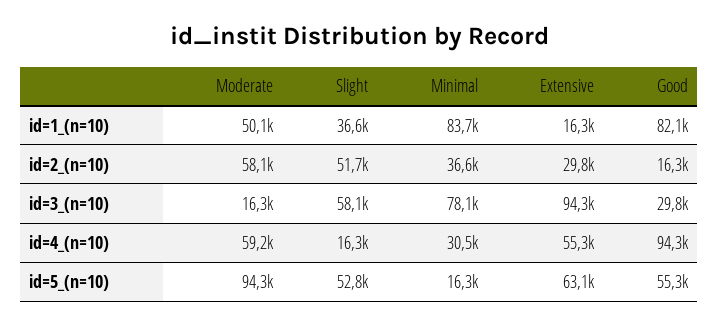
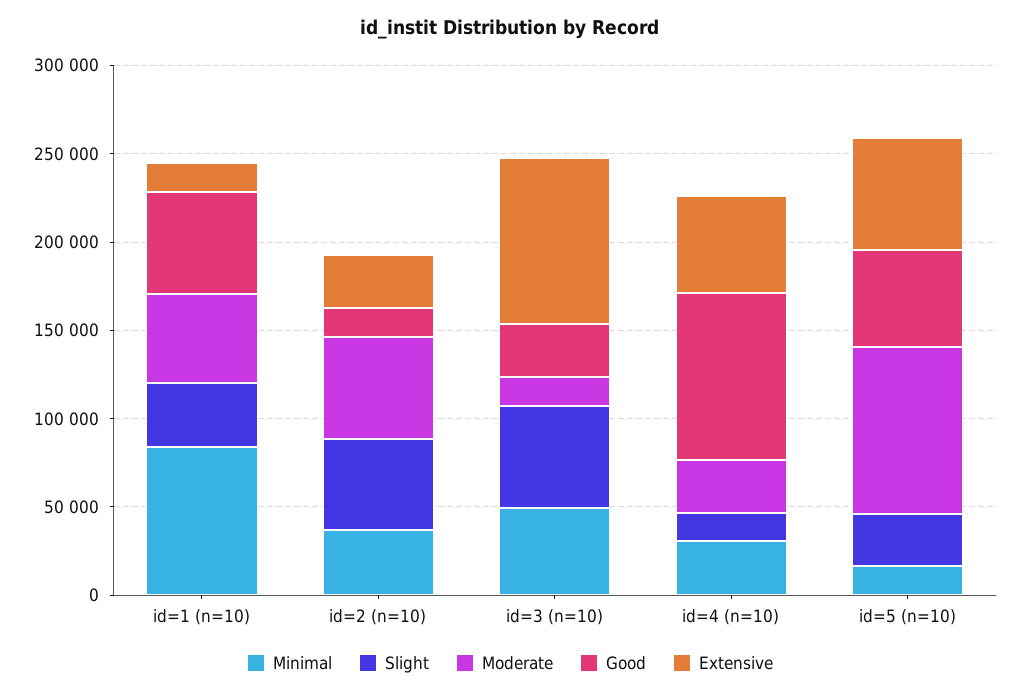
Good, id=1_(n=10): 82100 -> 60000
Minimal, id=3_(n=10): 78100 -> 50000
Moderate, id=4_(n=10): 59200 -> 30000
Slight, id=5_(n=10): 52800 -> 30000

